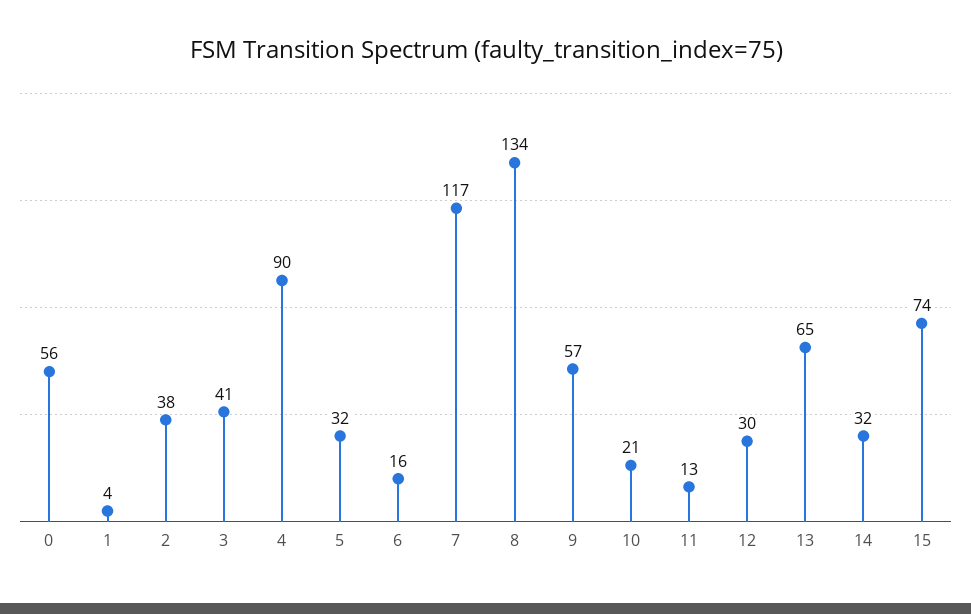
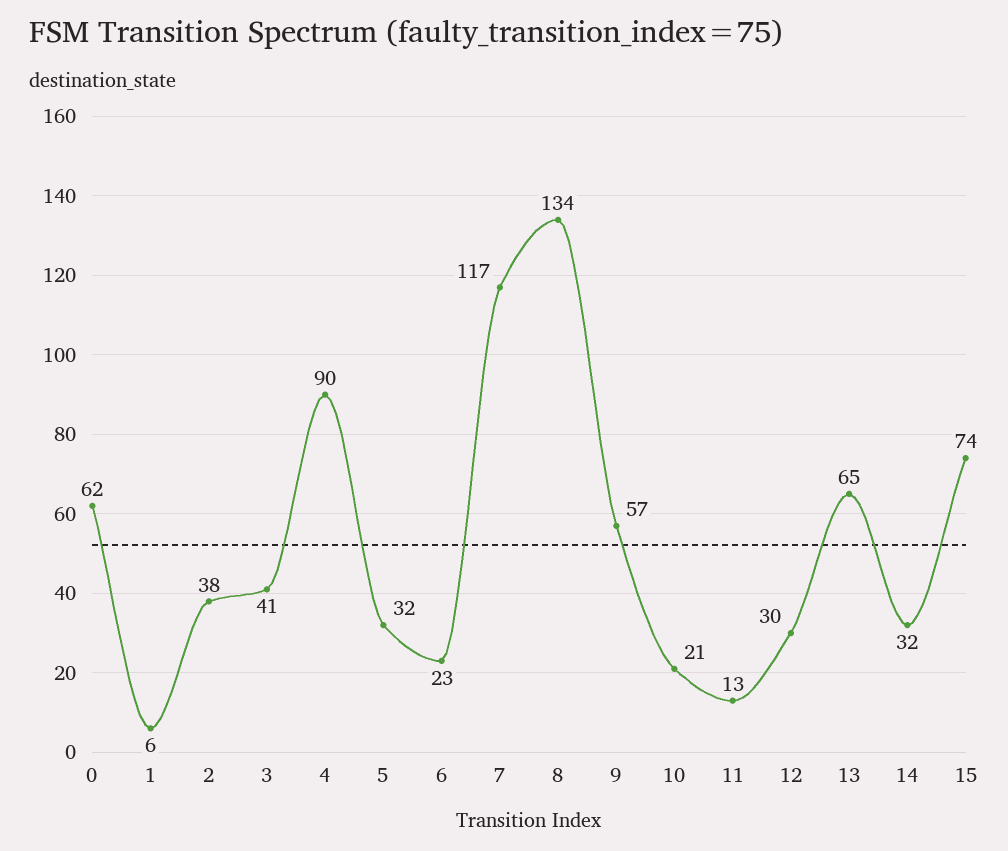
0: 56 -> 62
1: 4 -> 6
6: 16 -> 23

